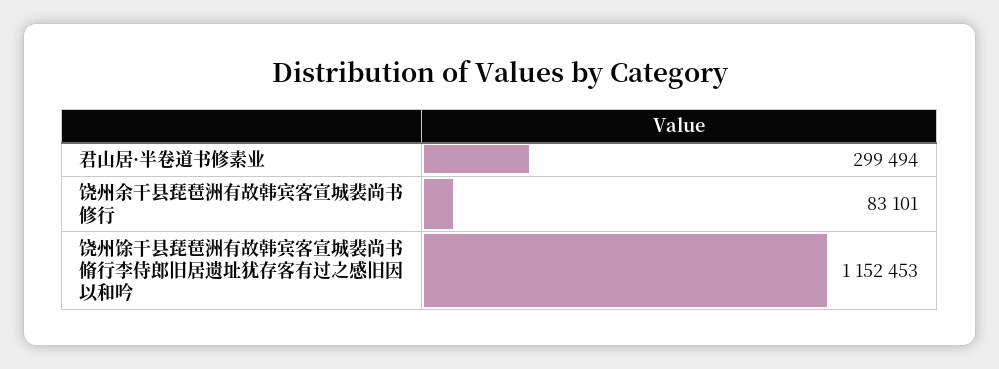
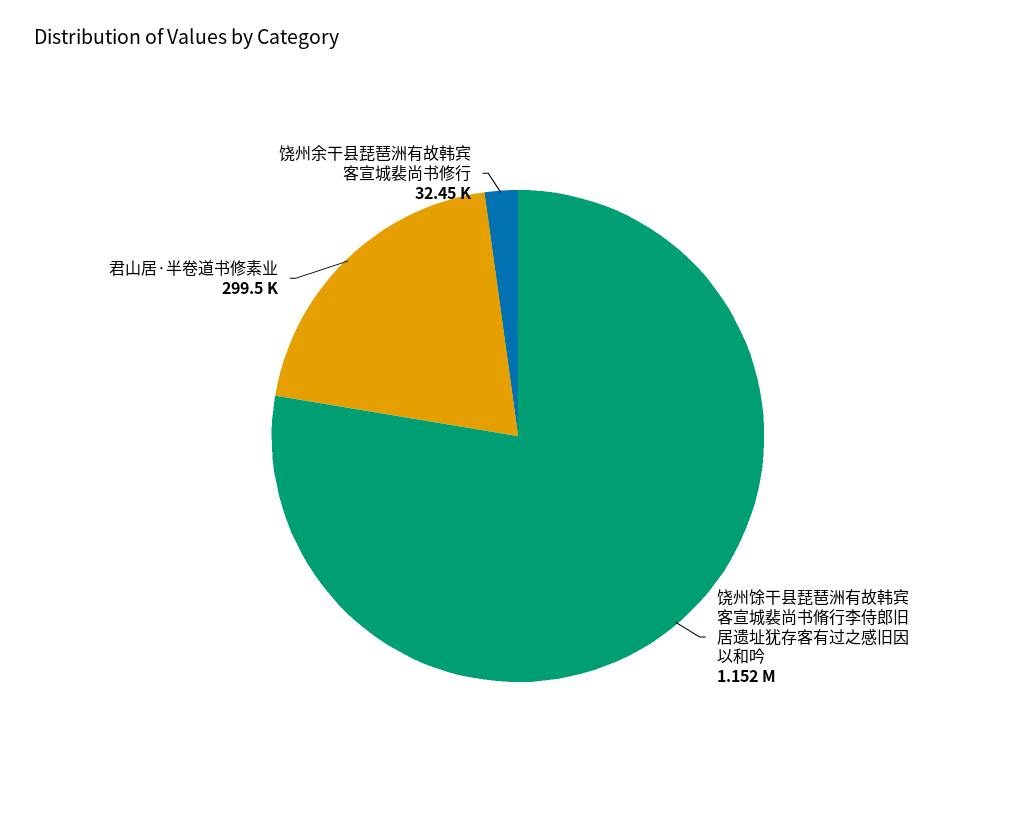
饶州余干县琵琶洲有故韩宾客宣城裴尚书修行: 83101 -> 32450

